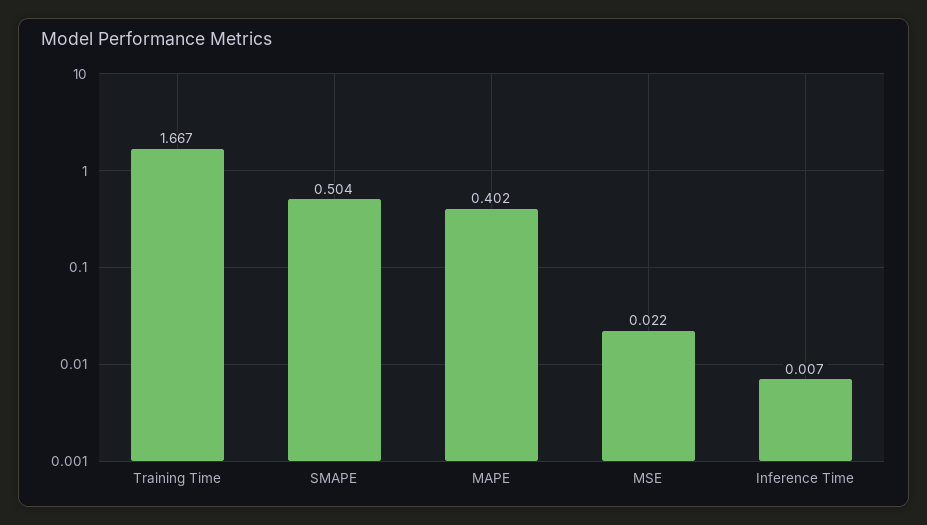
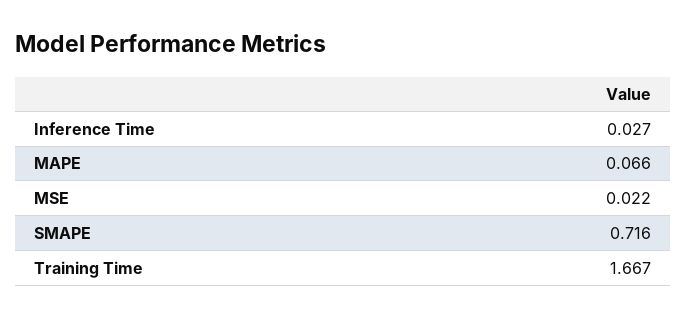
SMAPE: 0.504 -> 0.716
MAPE: 0.402 -> 0.066
Inference Time: 0.007 -> 0.027

